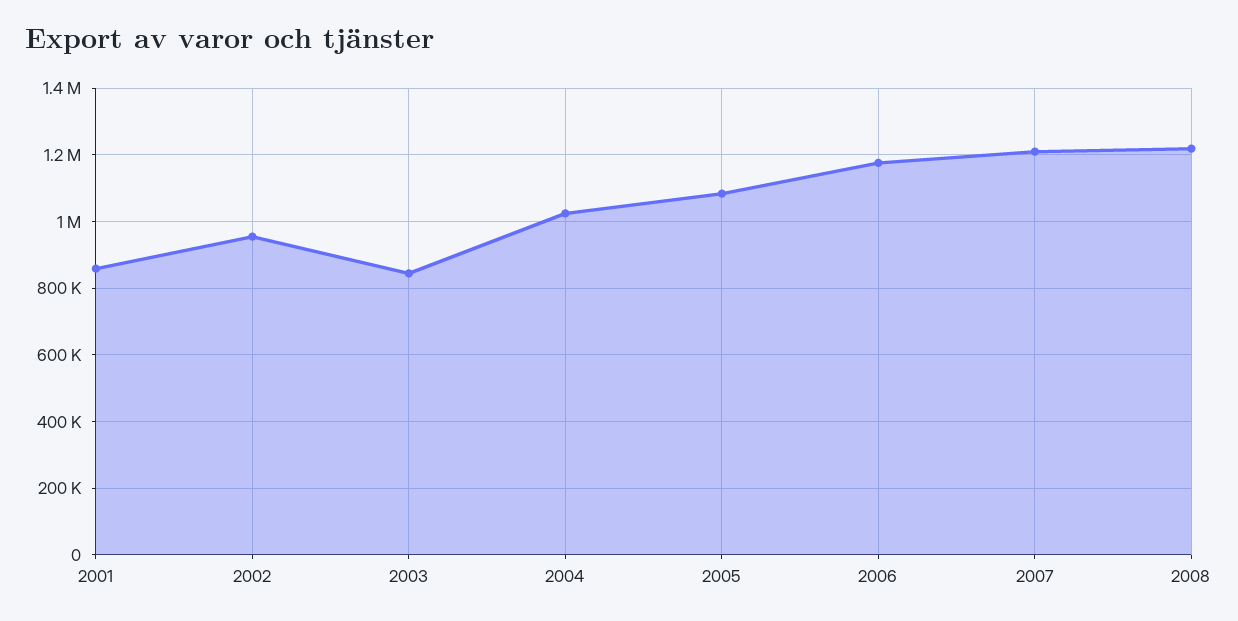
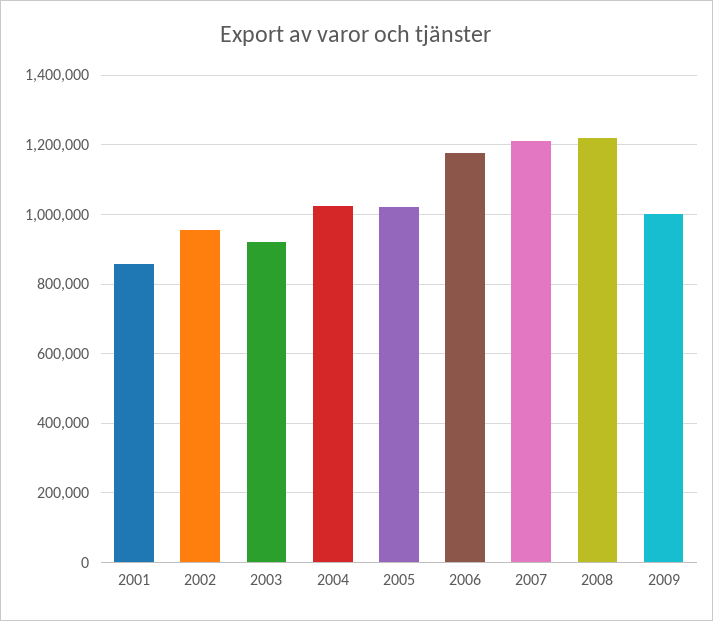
2003: 840000 -> 920000
2005: 1080000 -> 1020000
2009: none -> 1000000

